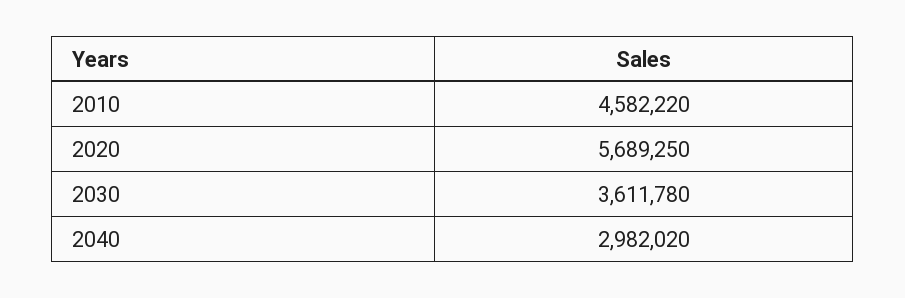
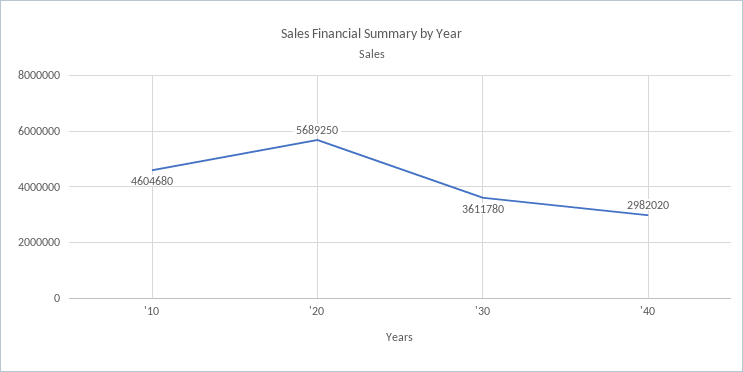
2010: 4582220 -> 4604680

